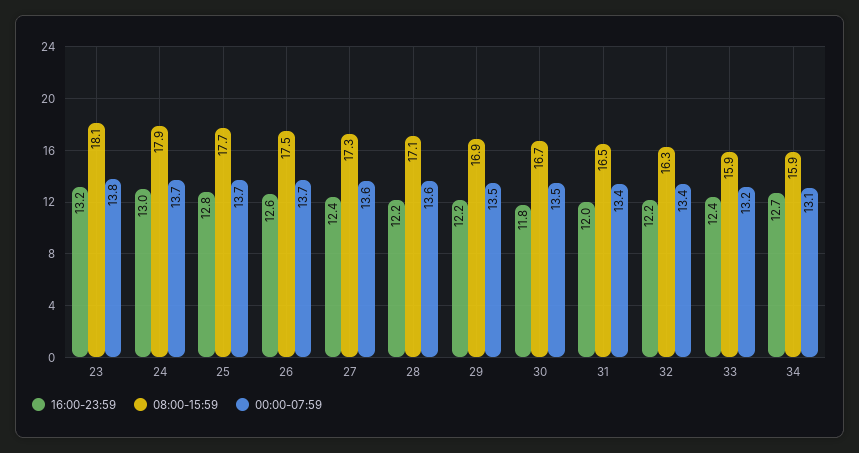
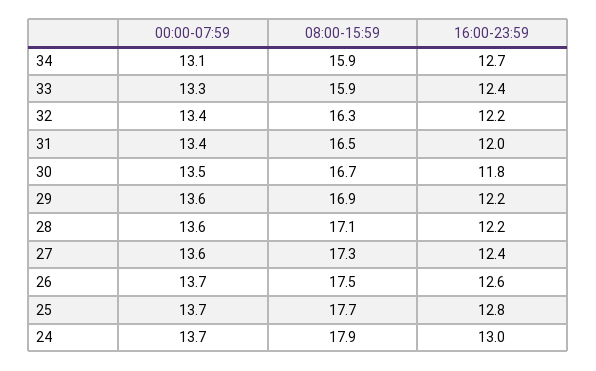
16:00-23:59, 23: 13.2 -> none
08:00-15:59, 23: 18.1 -> none
00:00-07:59, 23: 13.8 -> none
00:00-07:59, 29: 13.5 -> 13.6
00:00-07:59, 33: 13.2 -> 13.3

